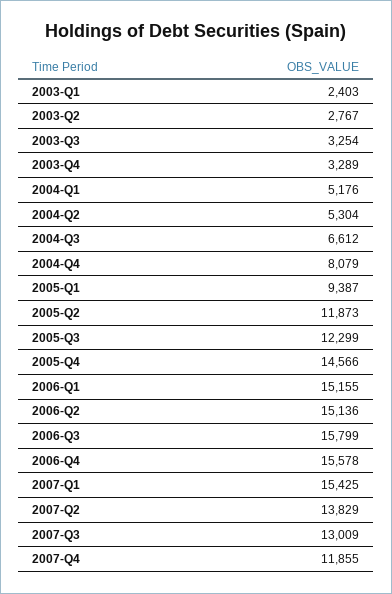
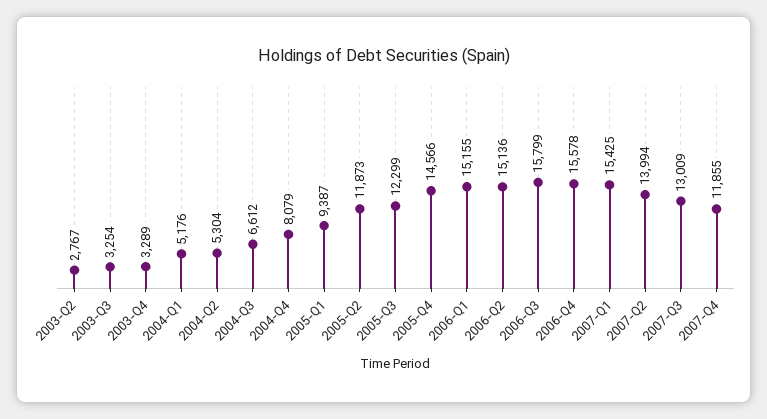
2003-Q1: 2403 -> none
2007-Q2: 13829 -> 13994

